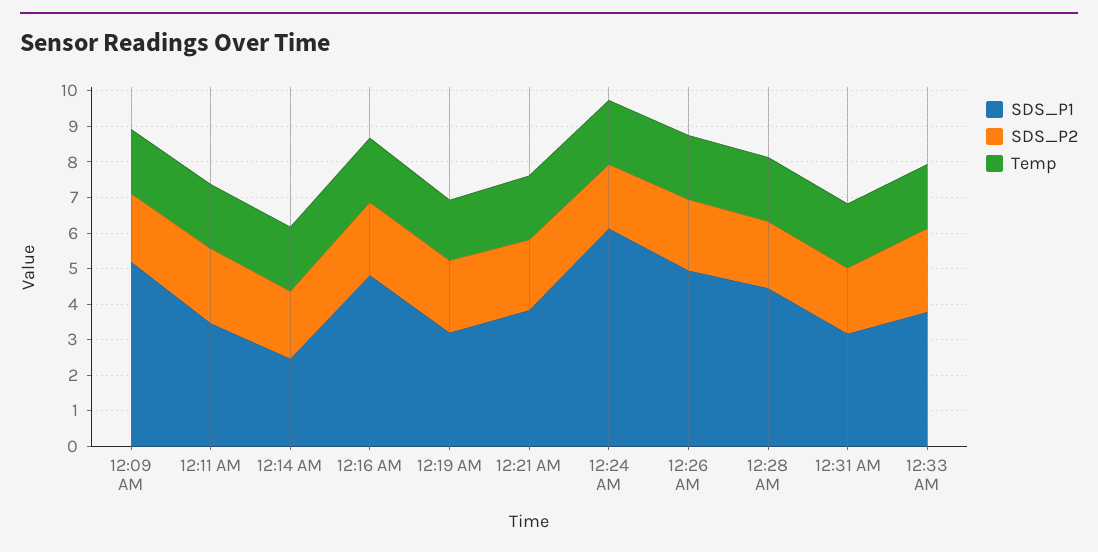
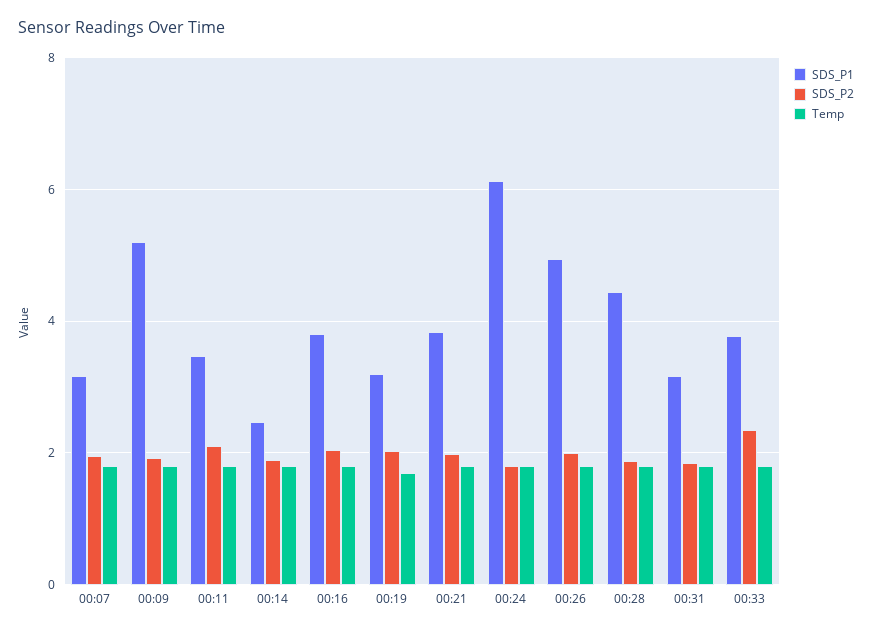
SDS_P1, 12:16 AM: 4.75 -> 3.8
SDS_P1, 00:07: none -> 3.2
SDS_P2, 00:07: none -> 2
Temp, 00:07: none -> 1.8

